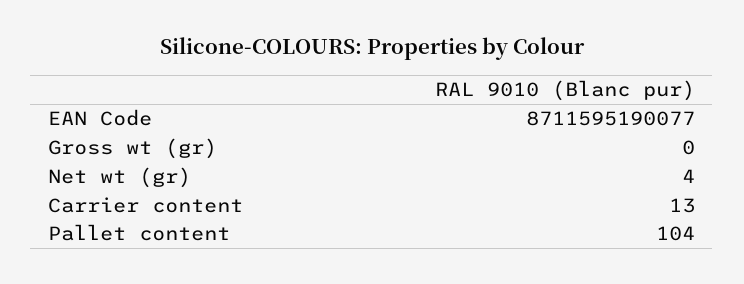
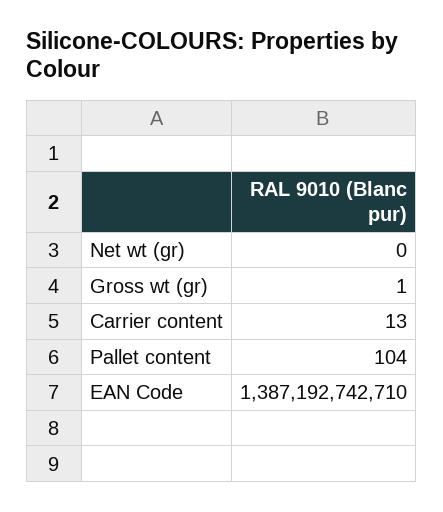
EAN Code: 8711595190077 -> 1387192742710
Gross wt (gr): 0 -> 1
Net wt (gr): 4 -> 0

